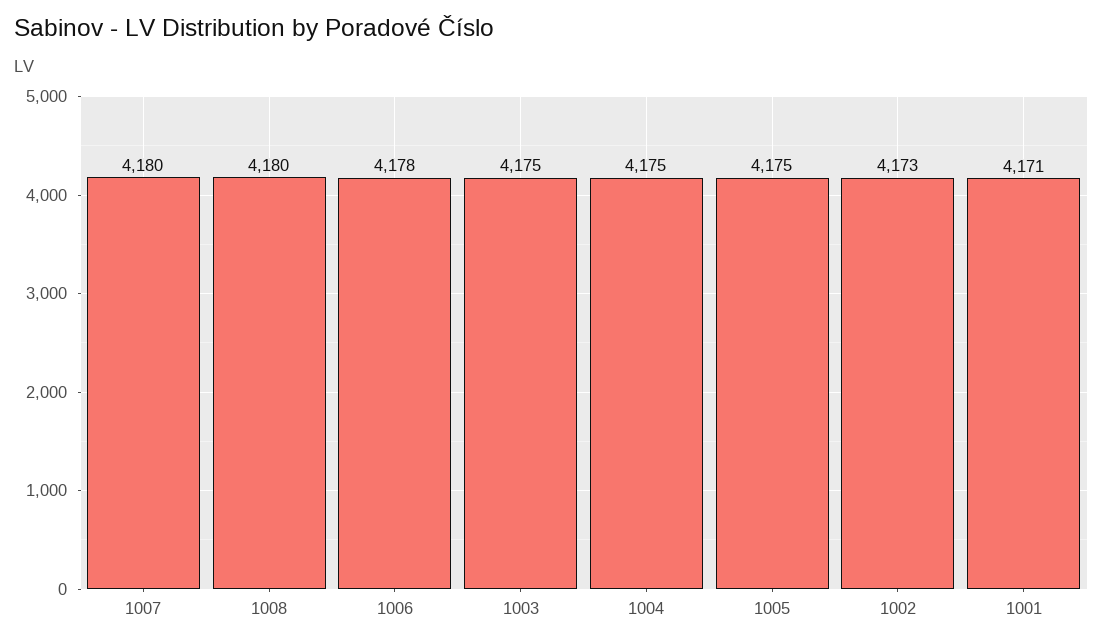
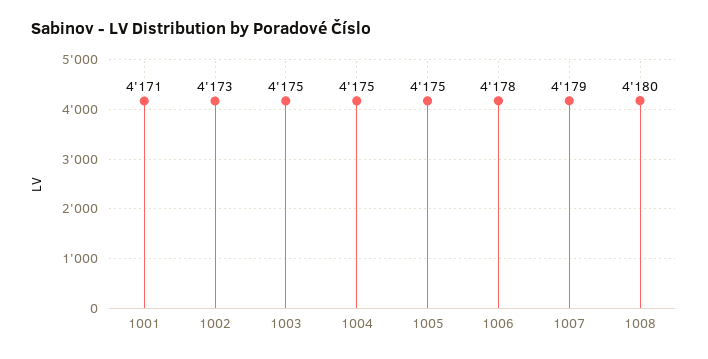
1007: 4180 -> 4179

